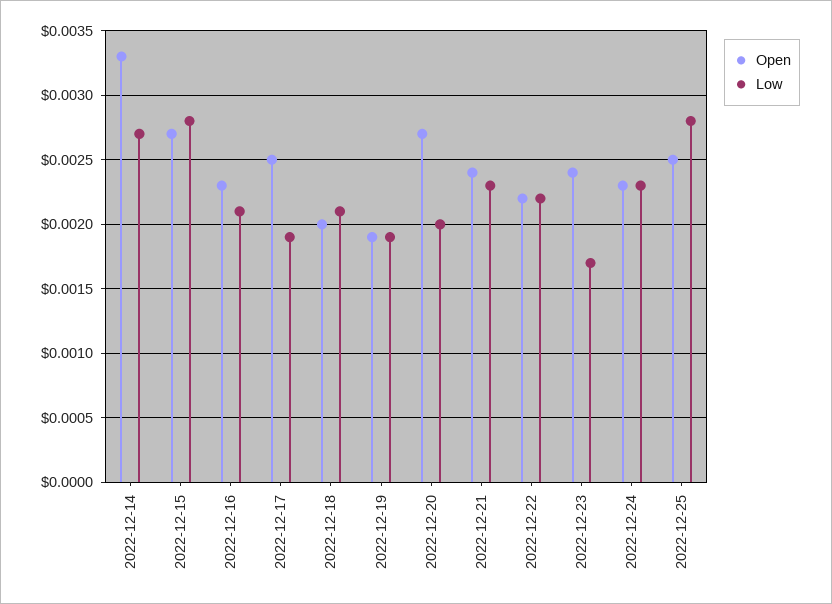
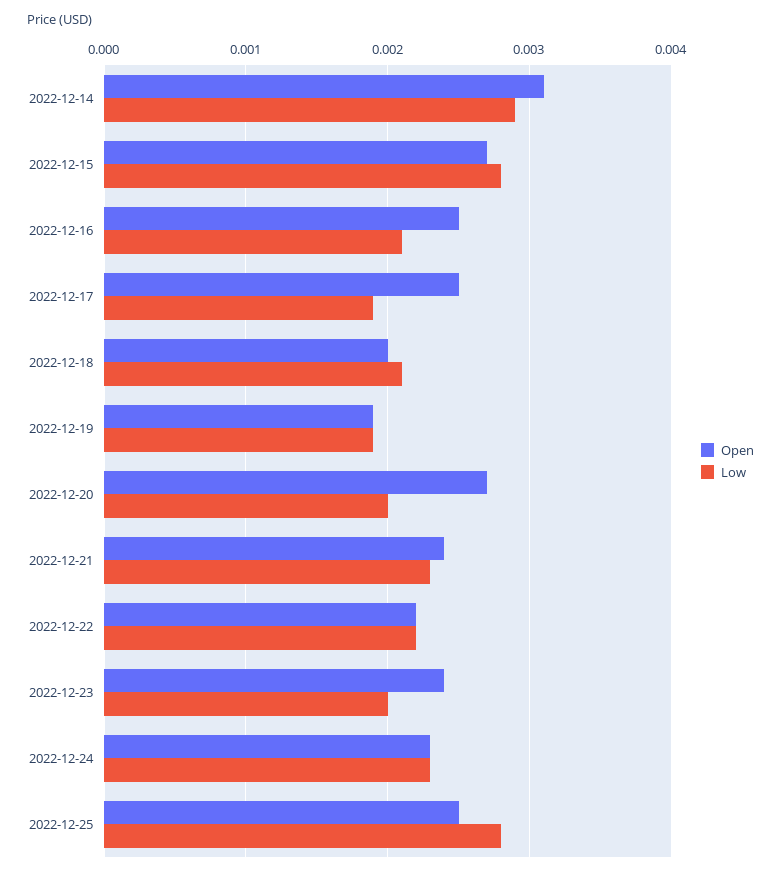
Open, 2022-12-14: 0.0033 -> 0.0031
Low, 2022-12-14: 0.0027 -> 0.0029
Open, 2022-12-16: 0.0023 -> 0.0025
Low, 2022-12-23: 0.0017 -> 0.002

